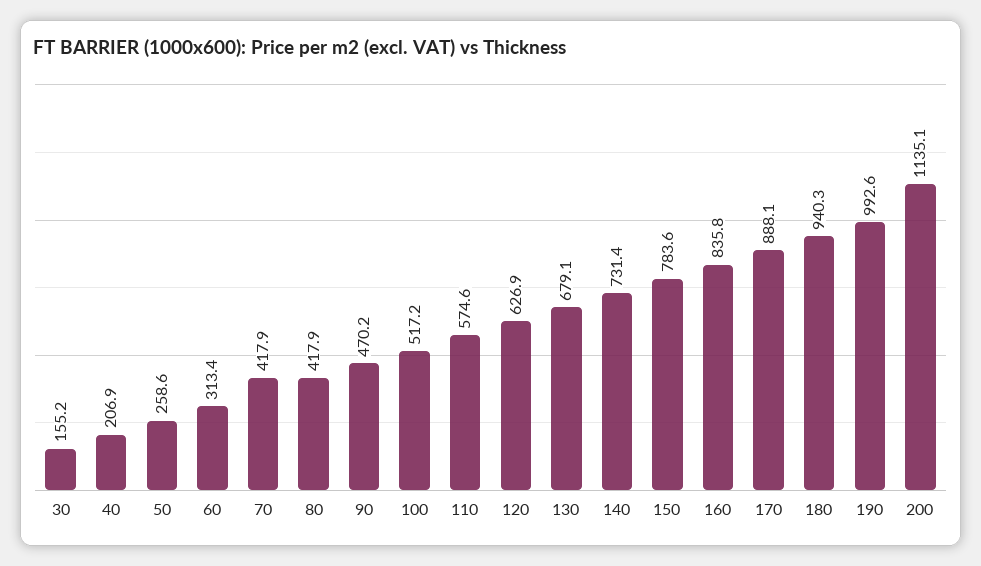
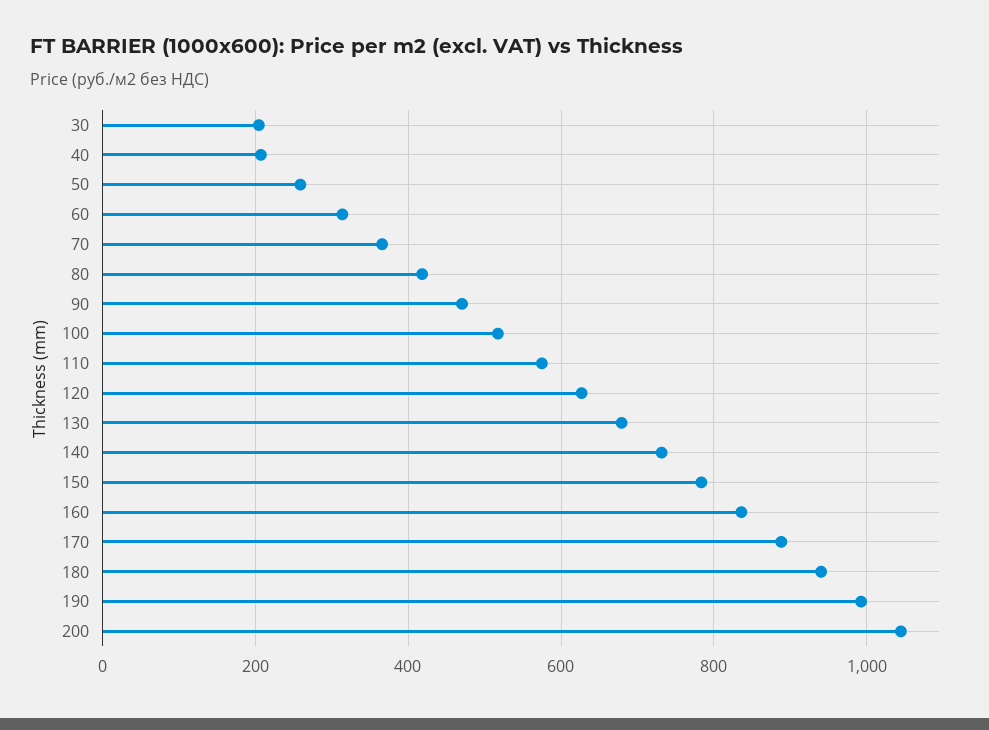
30: 155.2 -> 200
70: 417.9 -> 360
200: 1135.1 -> 1040

